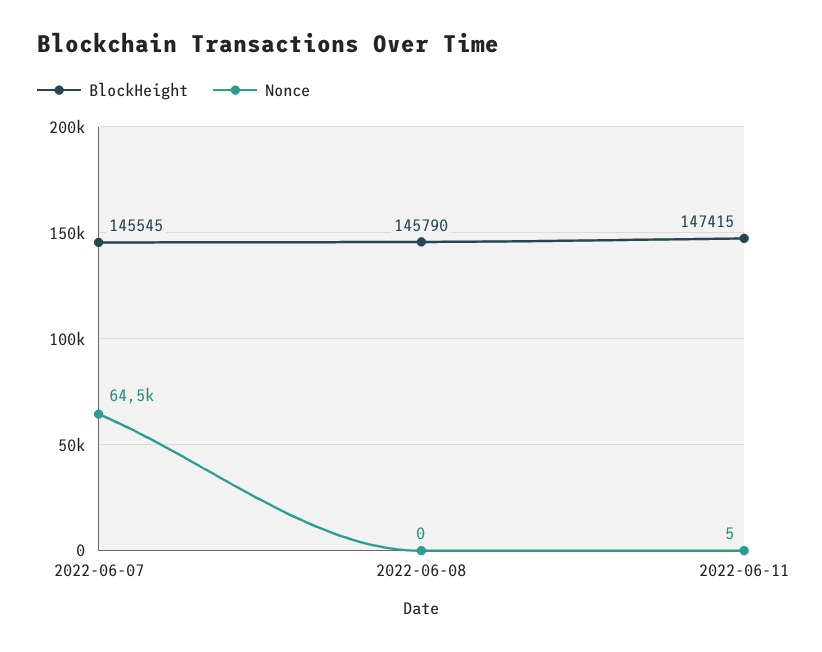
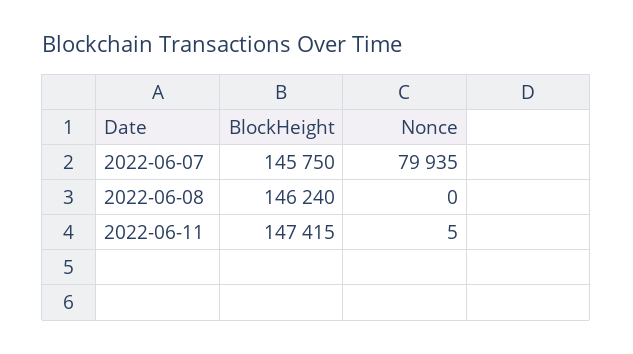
BlockHeight, 2022-06-07: 145545 -> 145750
Nonce, 2022-06-07: 64500 -> 79935
BlockHeight, 2022-06-08: 145790 -> 146240

